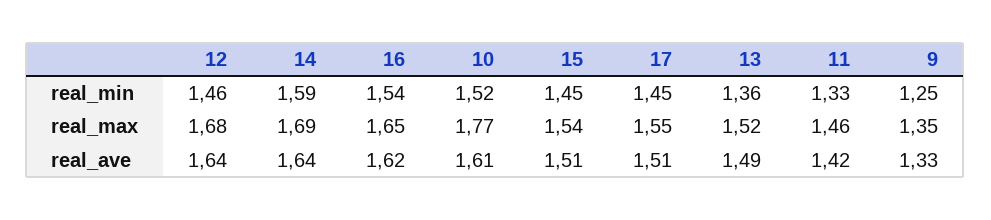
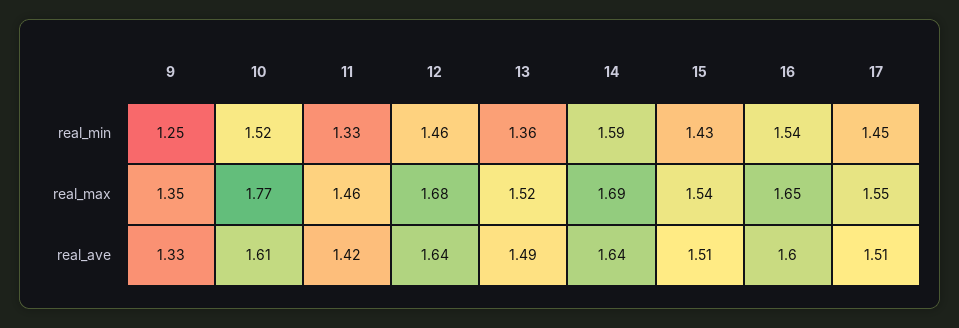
15, real_min: 1.45 -> 1.43
16, real_ave: 1.62 -> 1.6

